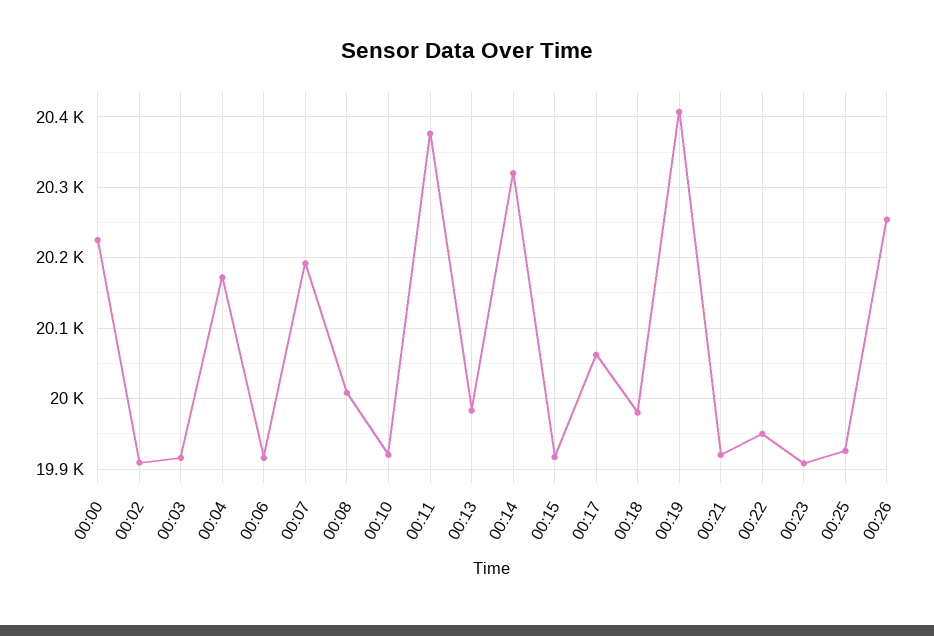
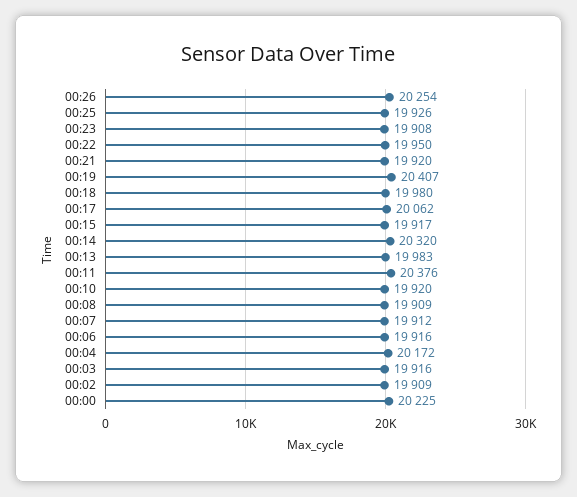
00:07: 20190 -> 19912
00:08: 20010 -> 19909

